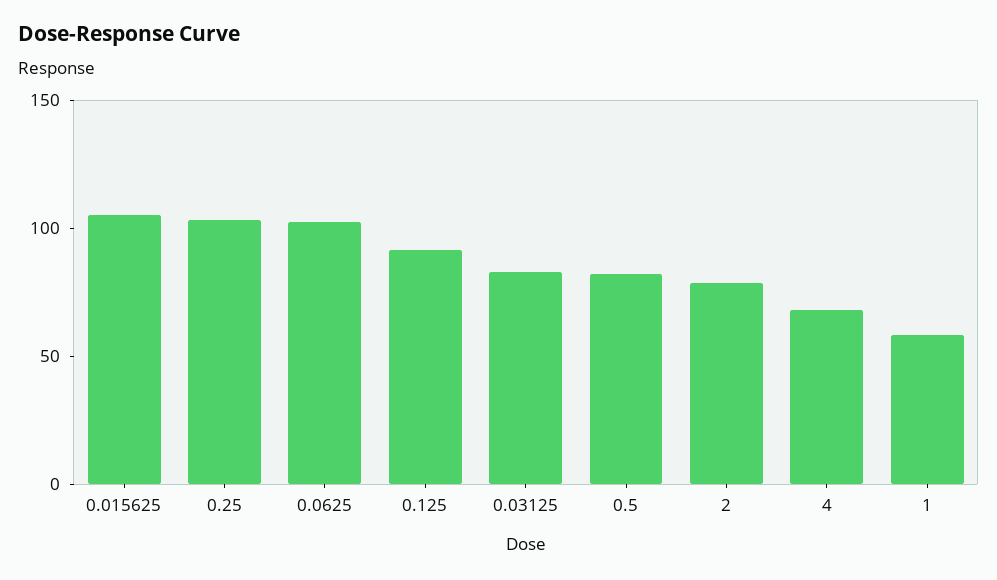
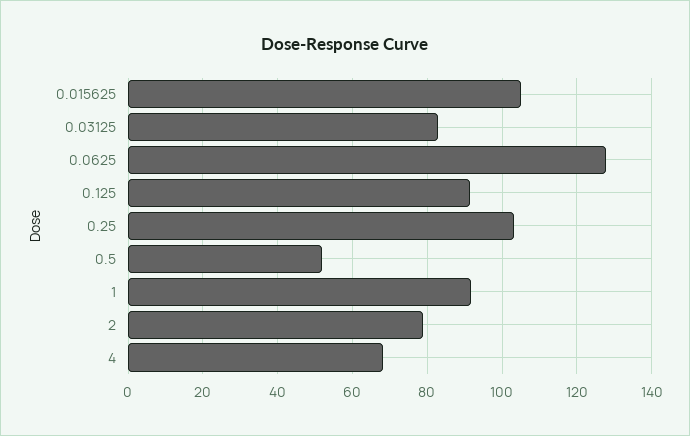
0.0625: 100 -> 128
0.5: 80 -> 52
1: 60 -> 92

